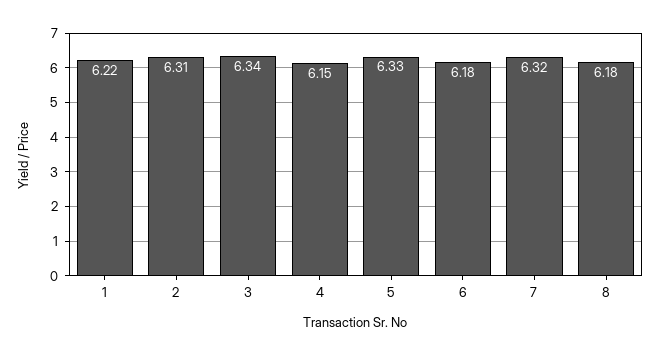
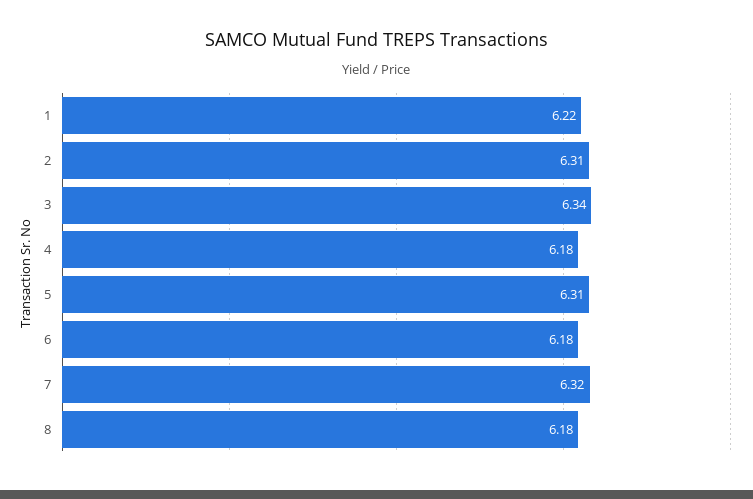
4: 6.15 -> 6.18
5: 6.33 -> 6.31

